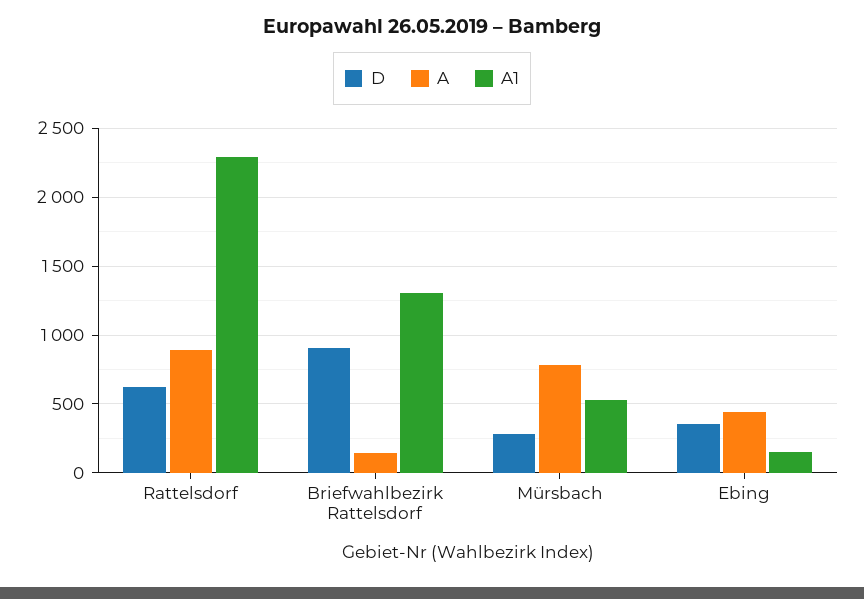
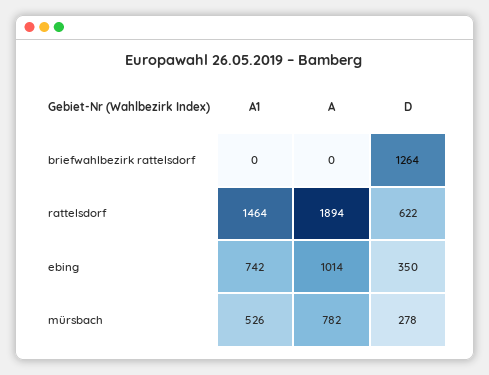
A, Rattelsdorf: 900 -> 1894
A1, Rattelsdorf: 2300 -> 1464
D, Briefwahlbezirk Rattelsdorf: 900 -> 1264
A, Briefwahlbezirk Rattelsdorf: 150 -> 0
A1, Briefwahlbezirk Rattelsdorf: 1300 -> 0
A, Ebing: 450 -> 1014
A1, Ebing: 150 -> 742

